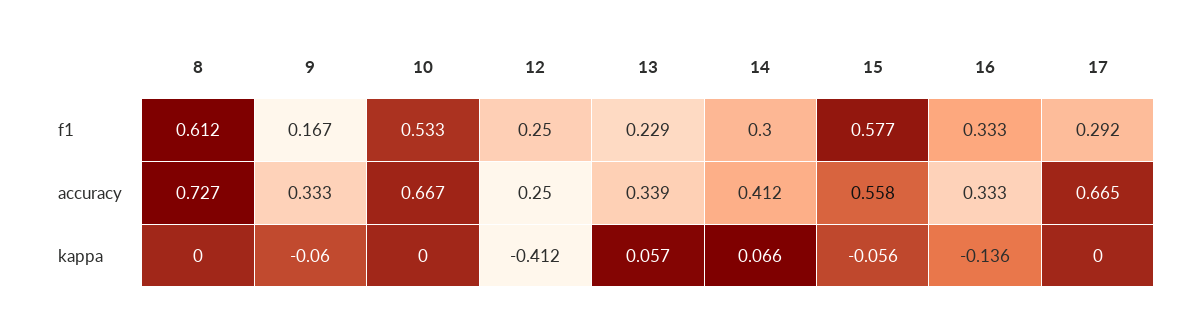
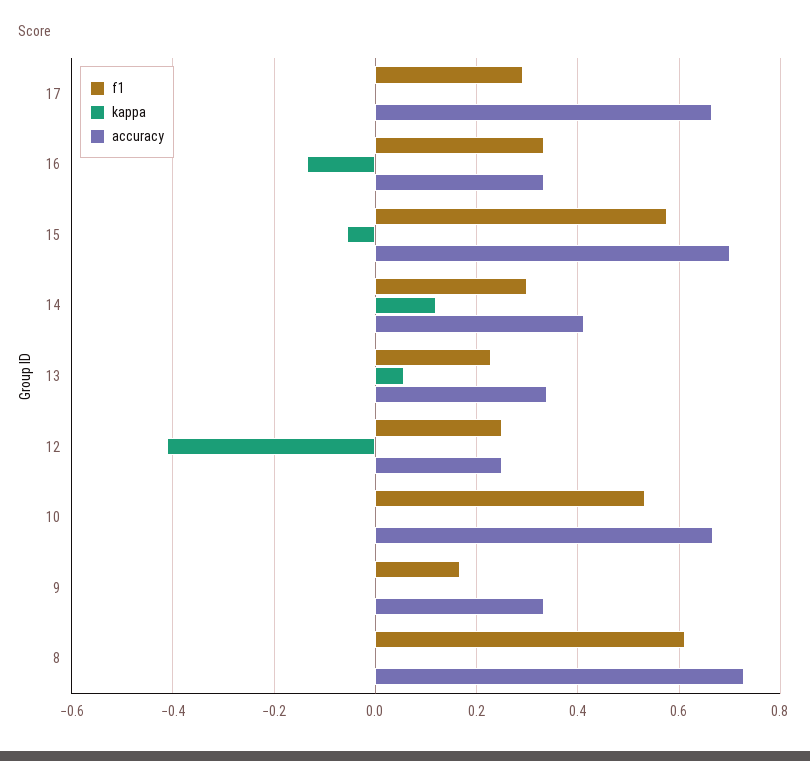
accuracy, 15: 0.558 -> 0.7
kappa, 9: -0.06 -> 0
kappa, 14: 0.066 -> 0.12

